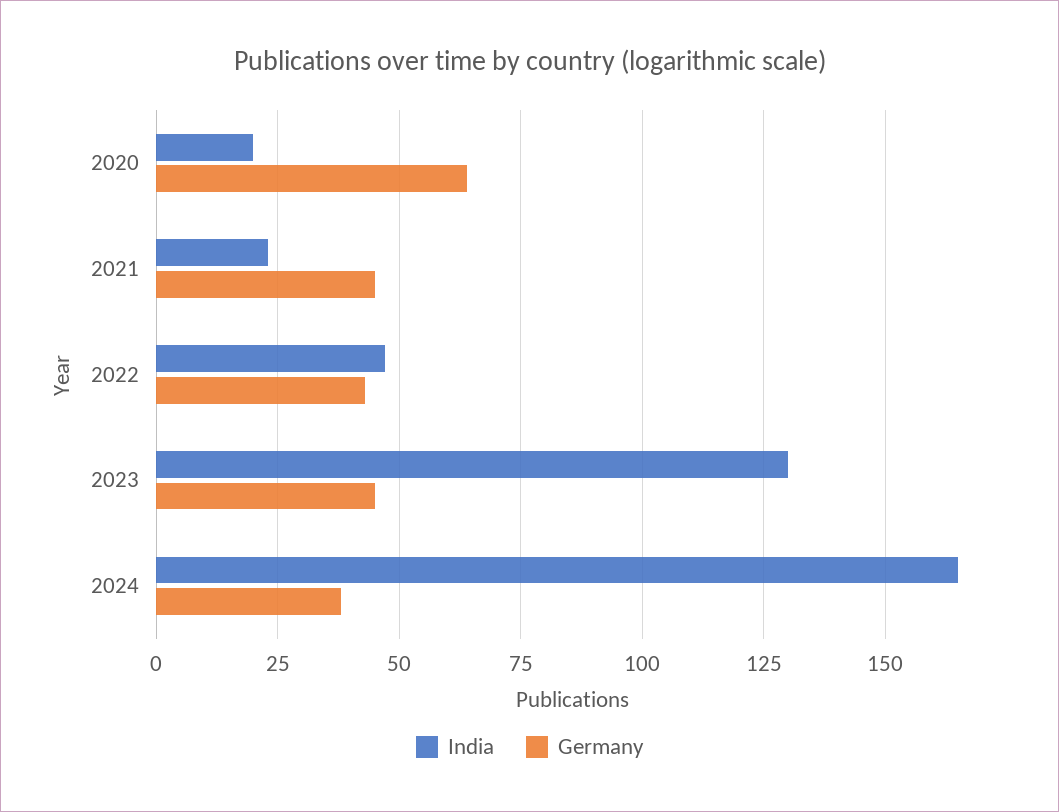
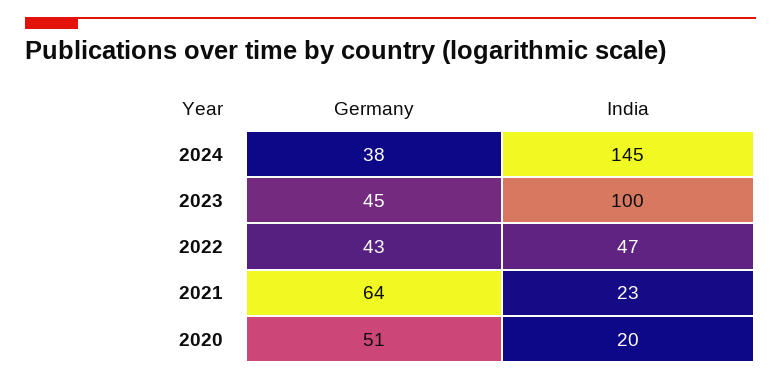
Germany, 2020: 65 -> 51
Germany, 2021: 45 -> 64
India, 2023: 130 -> 100
India, 2024: 165 -> 145

